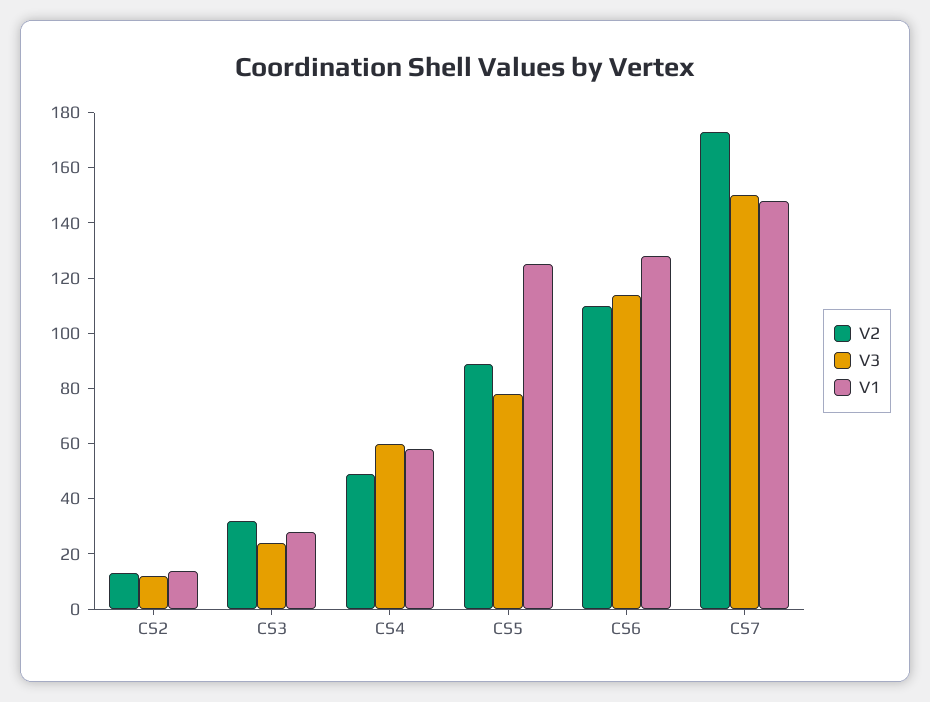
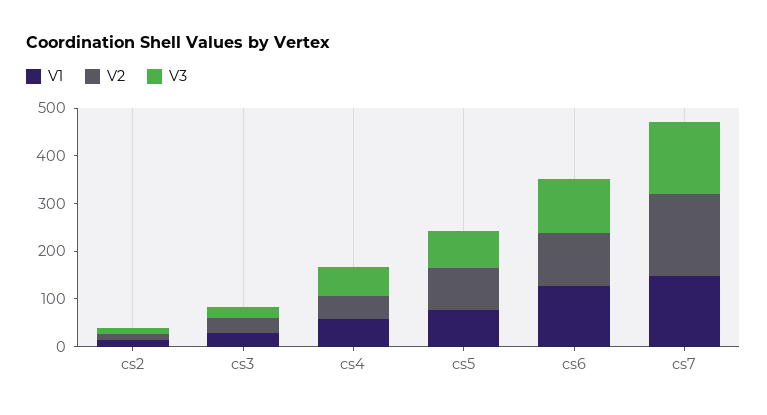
V1, CS5: 125 -> 80

